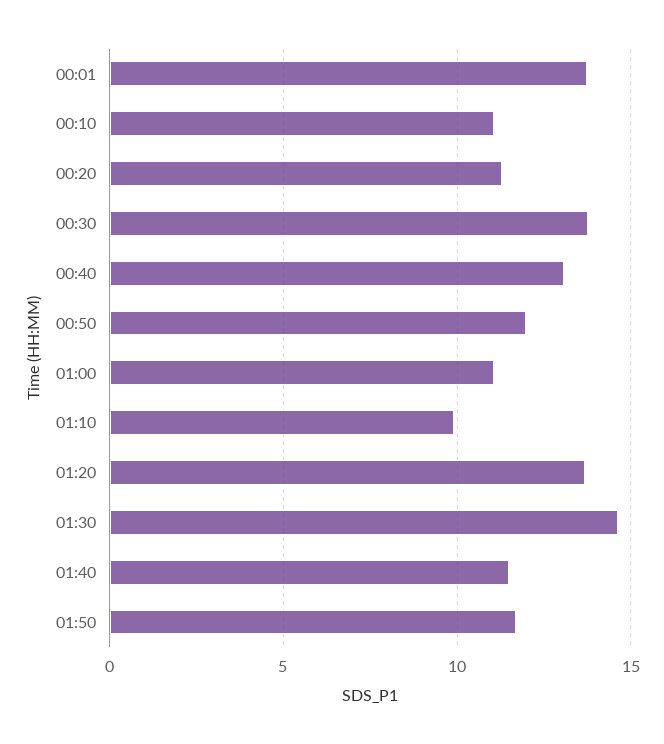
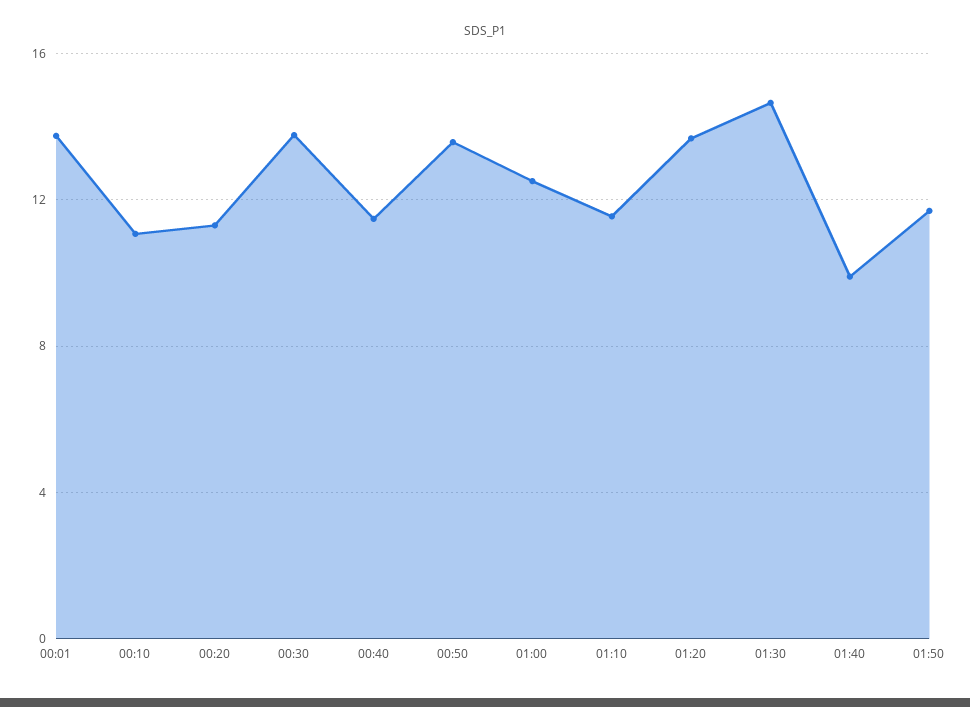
00:40: 13 -> 11.5
00:50: 12 -> 13.5
01:00: 11 -> 12.5
01:10: 10 -> 11.5
01:40: 11.5 -> 10

